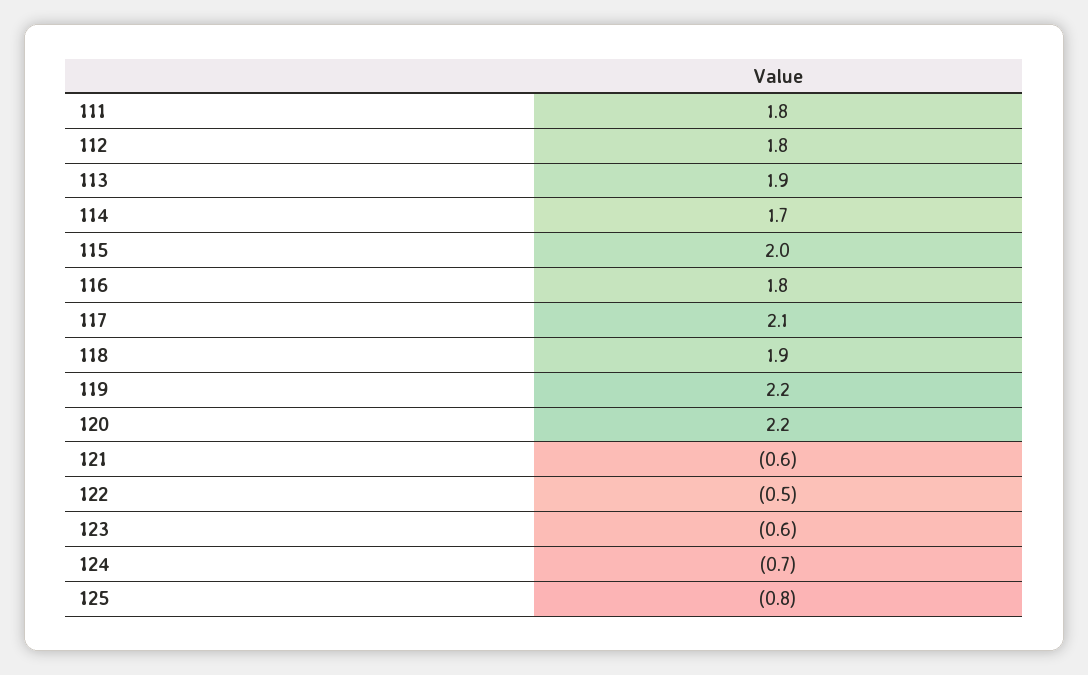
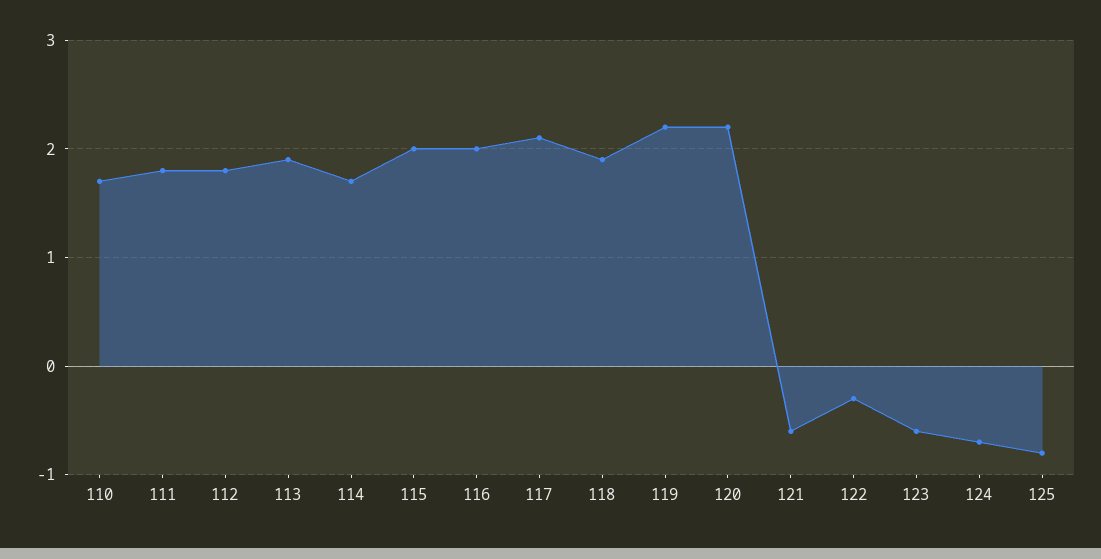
116: 1.8 -> 2
122: -0.5 -> -0.3
110: none -> 1.7

